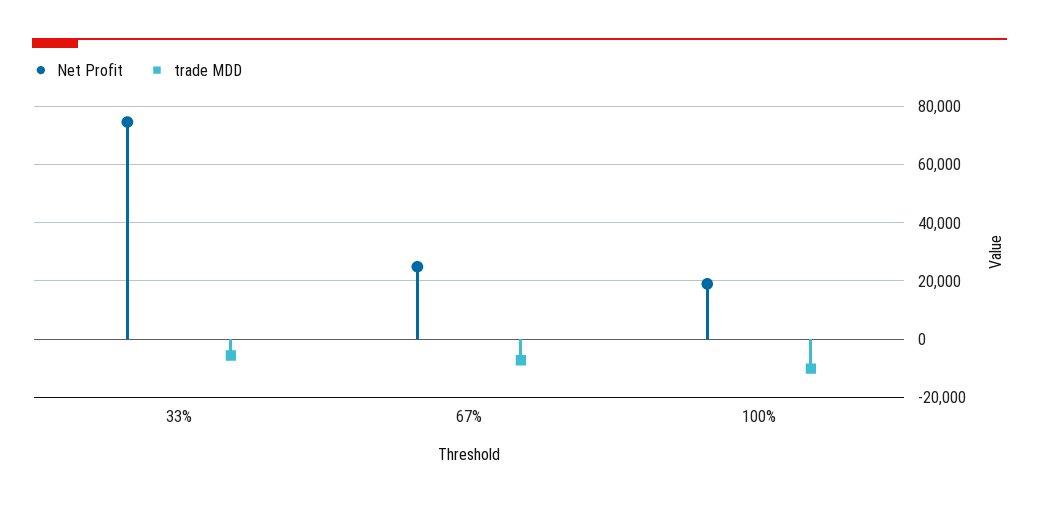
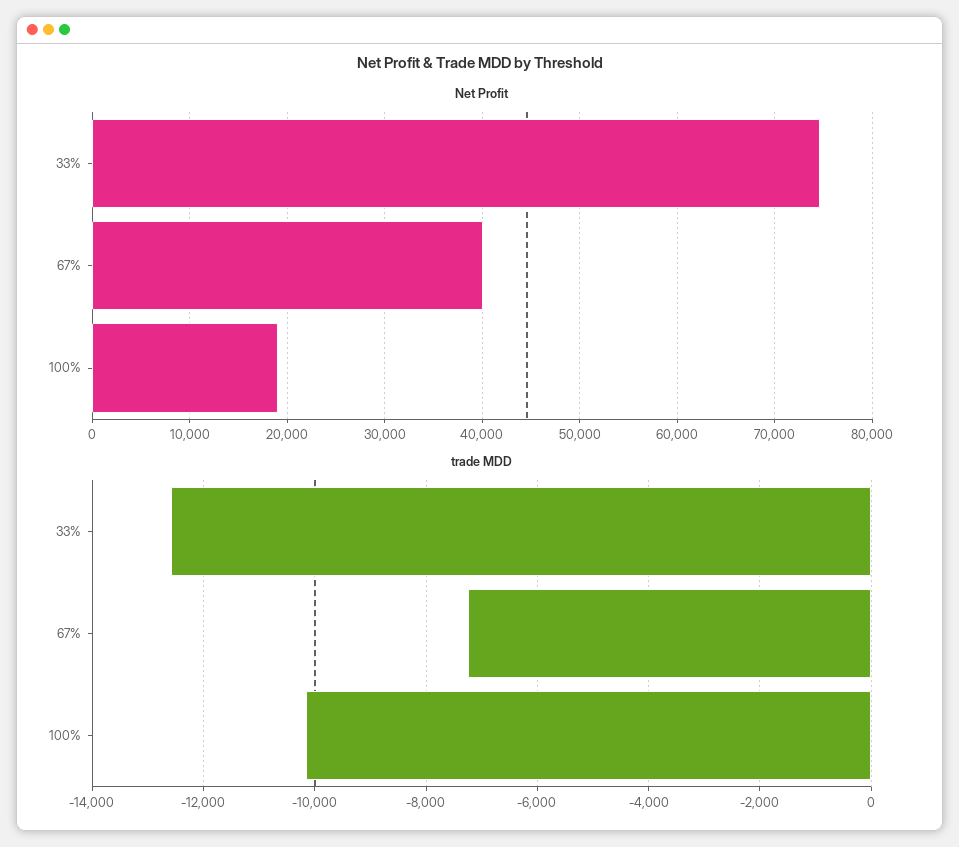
trade MDD, 33%: -5000 -> -12600
Net Profit, 67%: 25000 -> 40000

